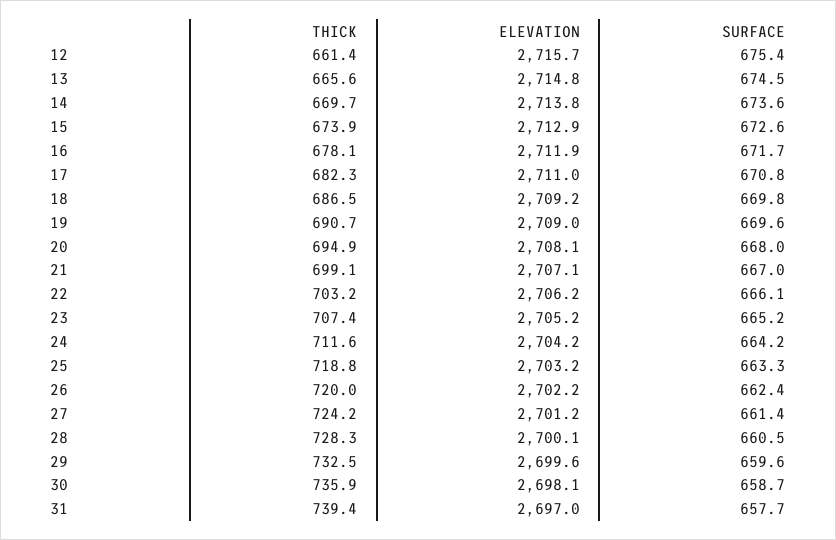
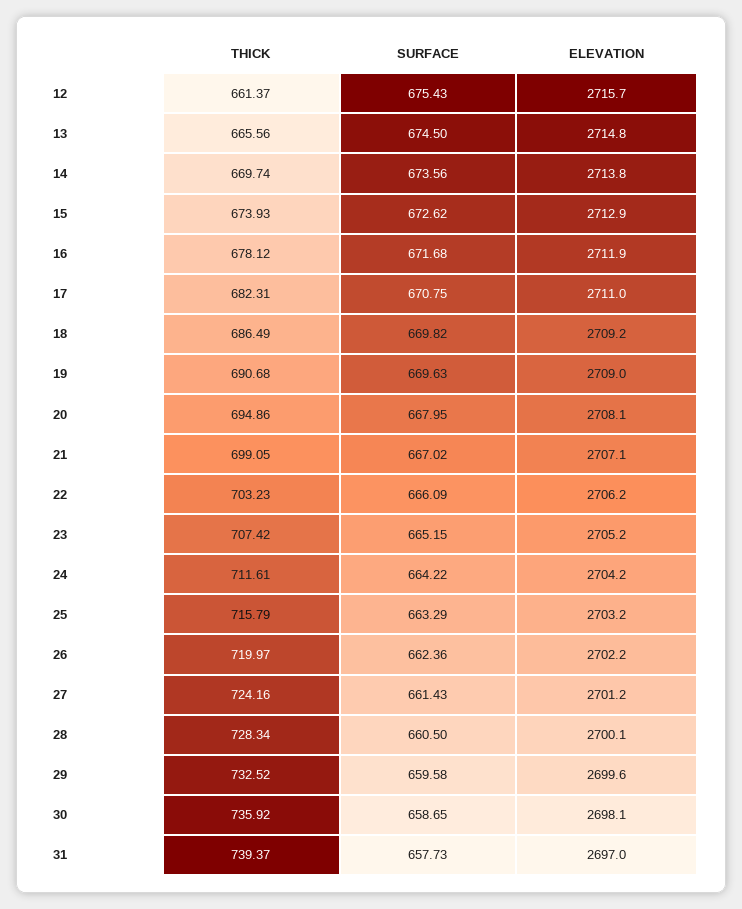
THICK, 25: 718.8 -> 715.79

